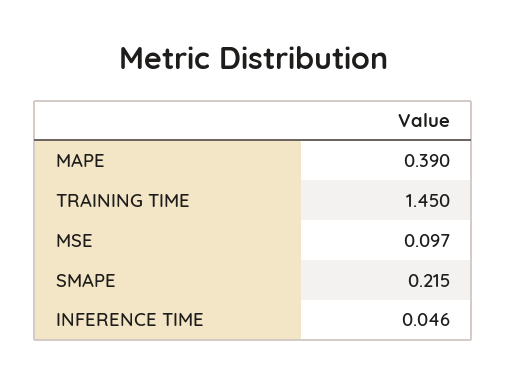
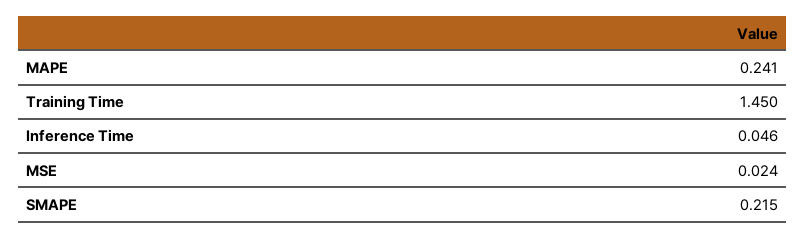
MAPE: 0.39 -> 0.241
MSE: 0.097 -> 0.024

